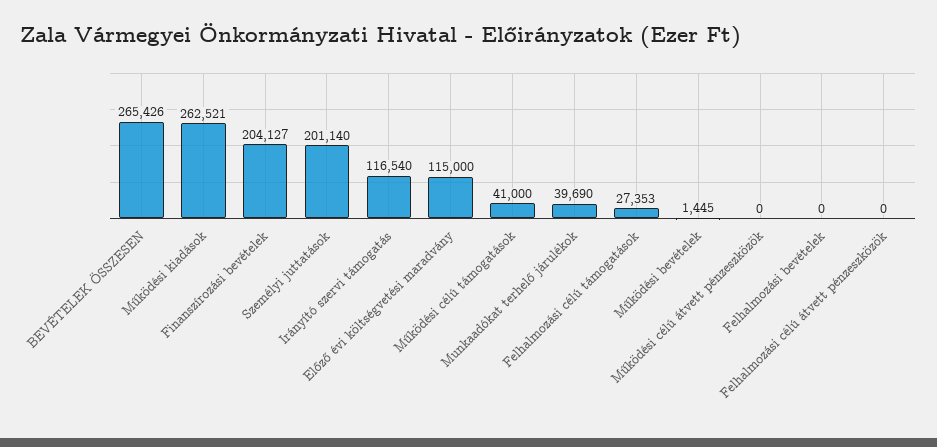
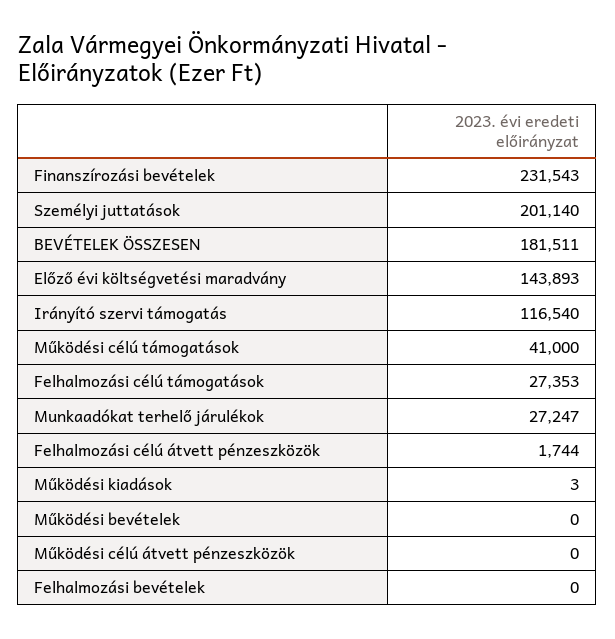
BEVÉTELEK ÖSSZESEN: 265426 -> 181511
Működési kiadások: 262521 -> 3
Finanszírozási bevételek: 204127 -> 231543
Előző évi költségvetési maradvány: 115000 -> 143893
Munkaadókat terhelő járulékok: 39690 -> 27247
Működési bevételek: 1445 -> 0
Felhalmozási célú átvett pénzeszközök: 0 -> 1744

